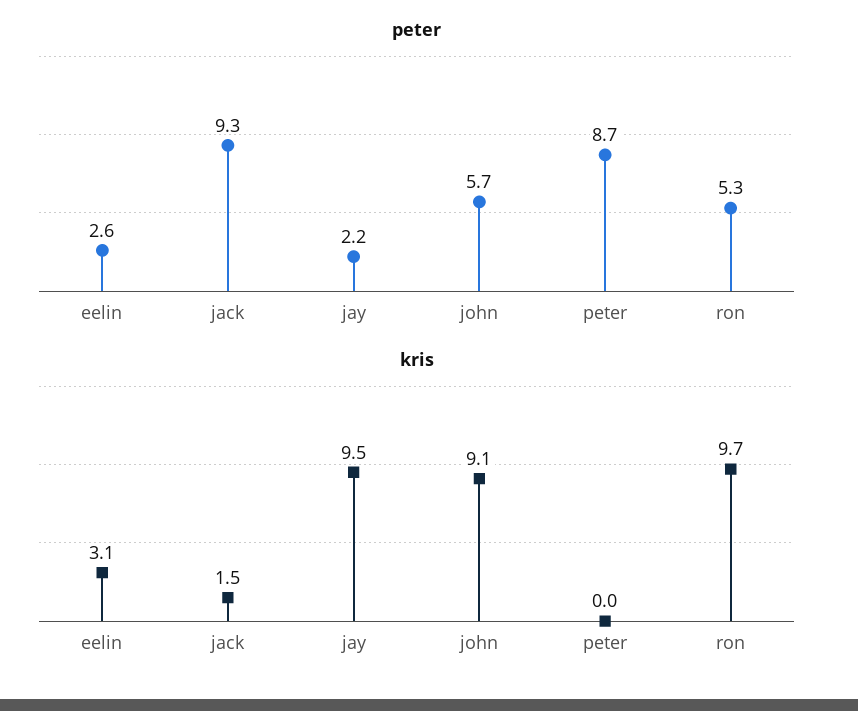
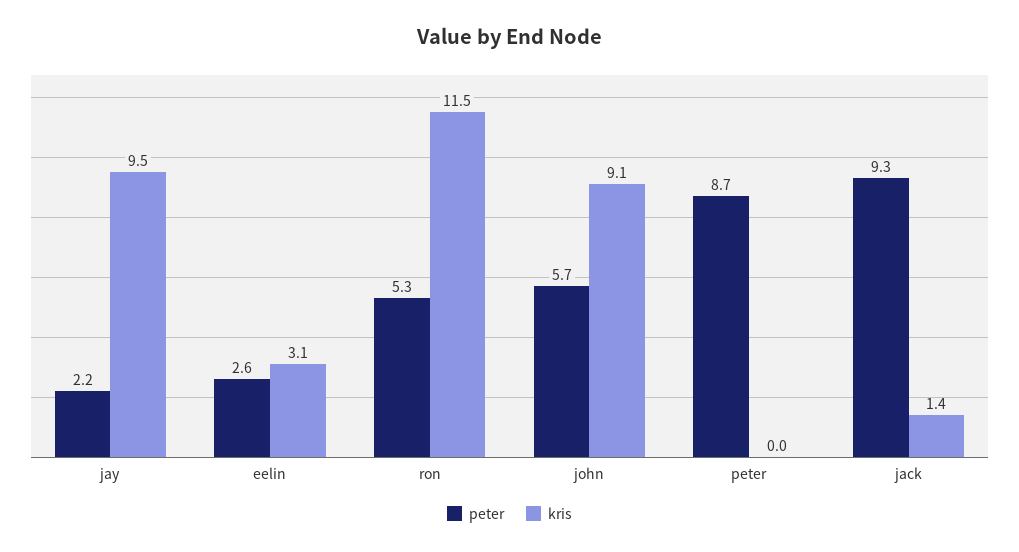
kris, jack: 1.5 -> 1.4
kris, ron: 9.7 -> 11.5

